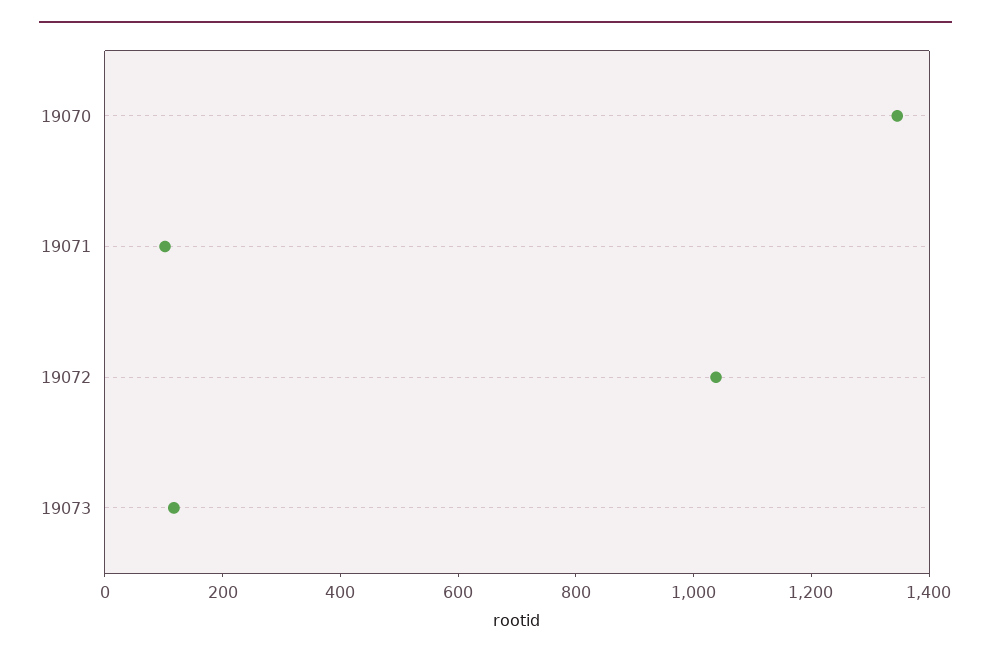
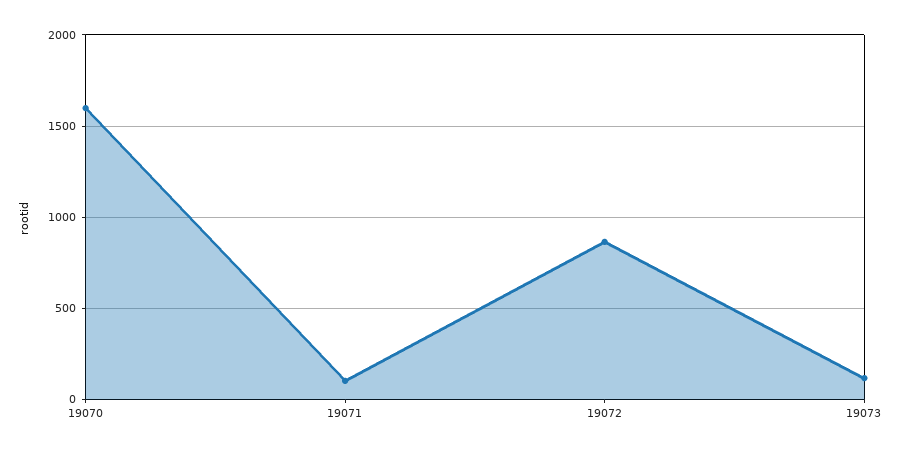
19070: 1350 -> 1600
19072: 1050 -> 850

